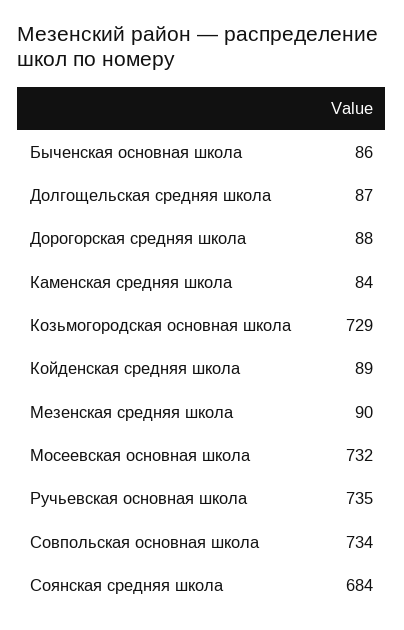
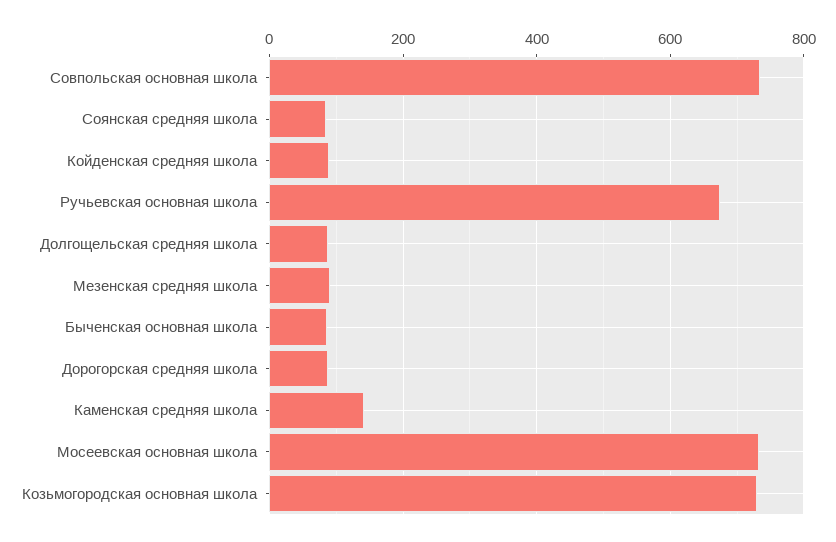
Каменская средняя школа: 84 -> 140
Ручьевская основная школа: 735 -> 680
Соянская средняя школа: 684 -> 80

